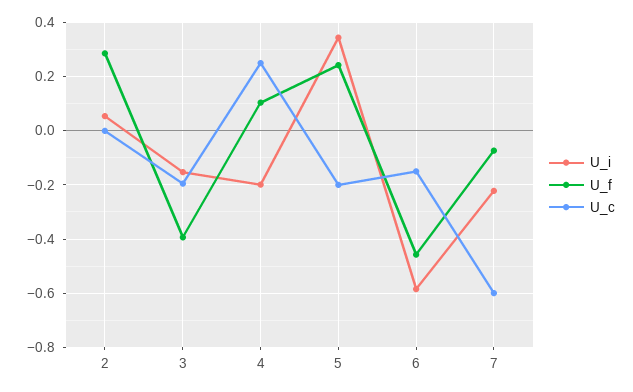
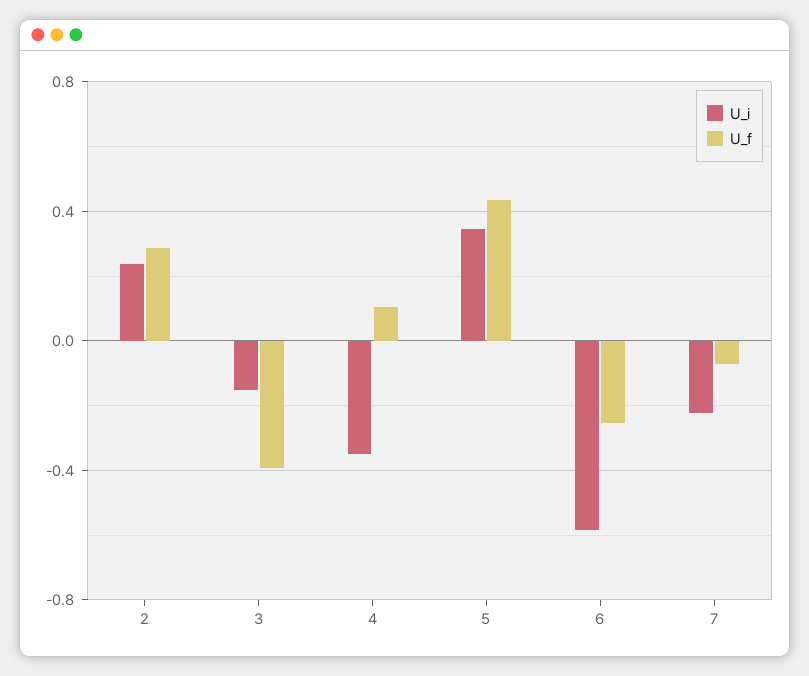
U_i, 2: 0.05 -> 0.25
U_c, 2: 0 -> none
U_c, 3: -0.2 -> none
U_i, 4: -0.2 -> -0.35
U_c, 4: 0.25 -> none
U_f, 5: 0.25 -> 0.45
U_c, 5: -0.2 -> none
U_f, 6: -0.45 -> -0.25
U_c, 6: -0.15 -> none
U_c, 7: -0.6 -> none

